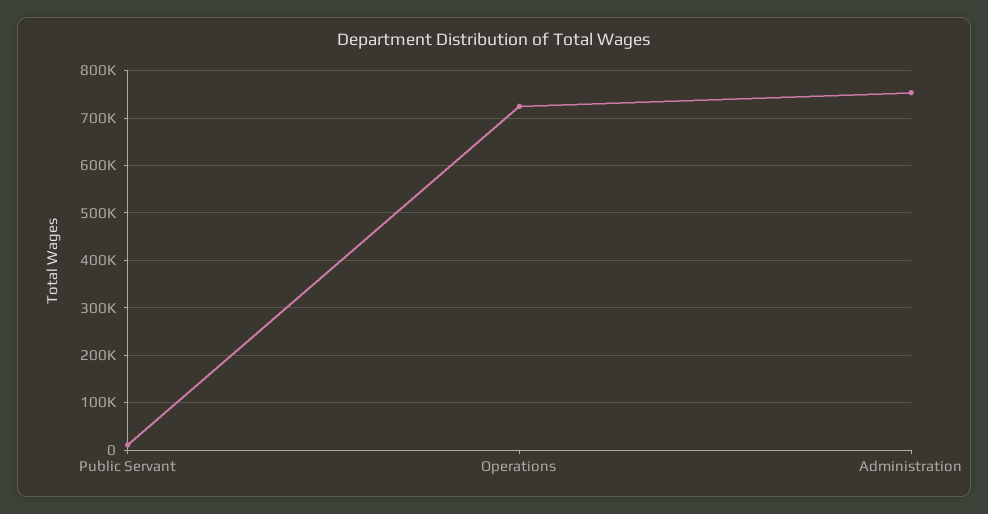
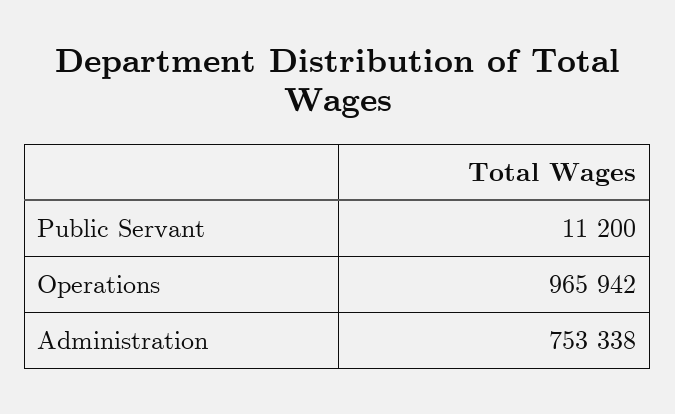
Operations: 720000 -> 965942

